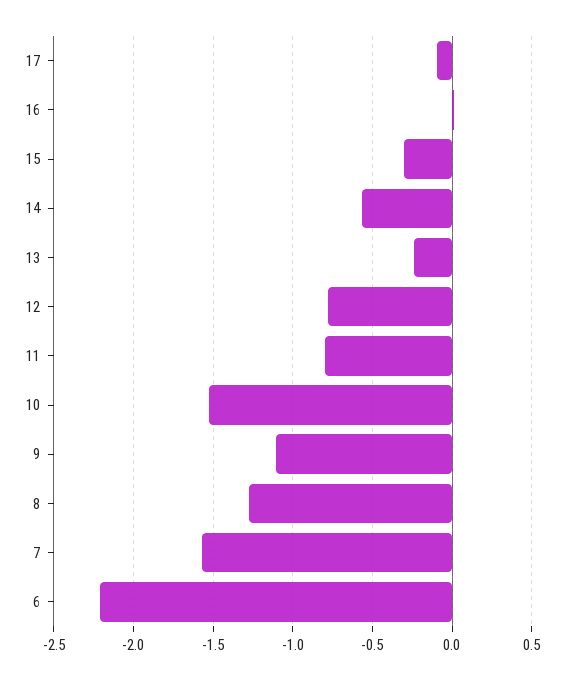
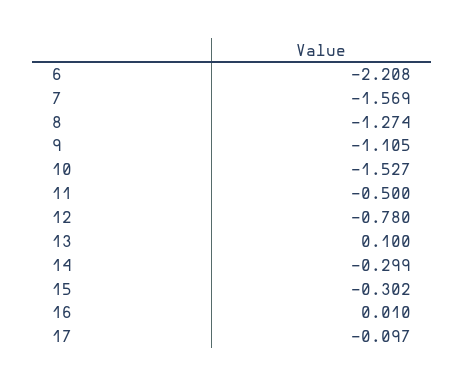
14: -0.55 -> -0.299
13: -0.25 -> 0.1
11: -0.8 -> -0.5

